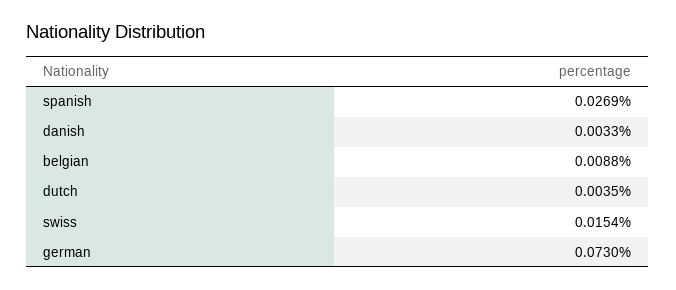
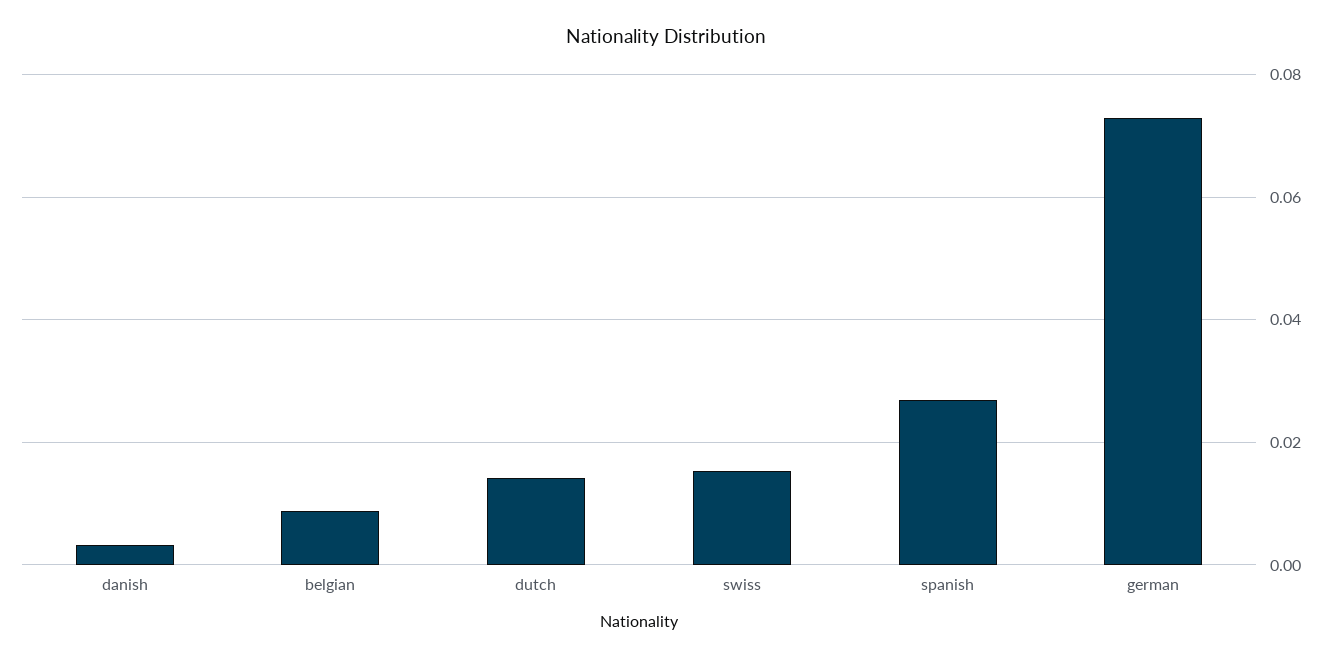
dutch: 0.0035 -> 0.014

